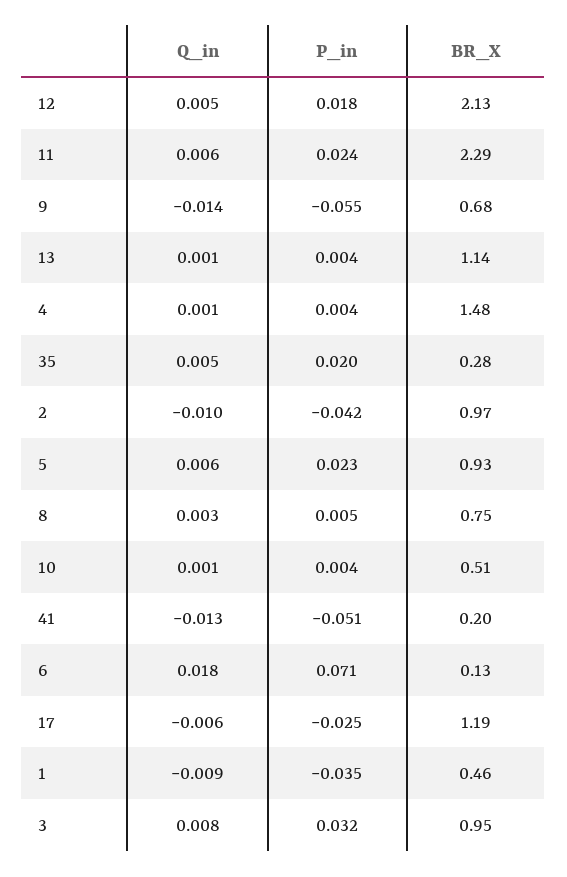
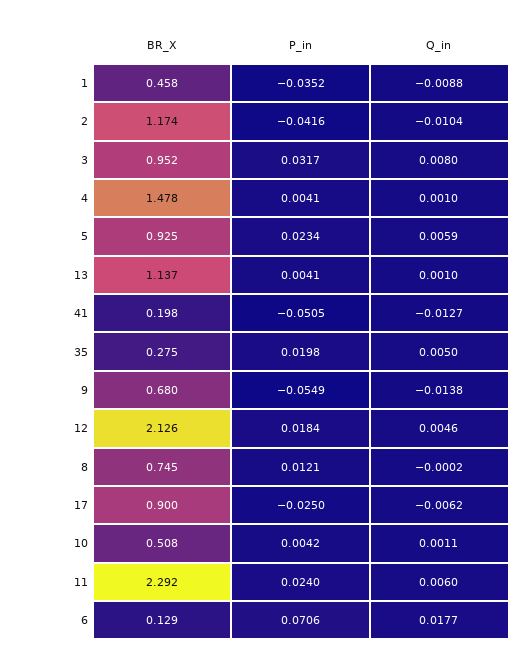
BR_X, 2: 0.97 -> 1.174
Q_in, 8: 0.003 -> -0.0002
P_in, 8: 0.005 -> 0.0121
BR_X, 17: 1.19 -> 0.9

